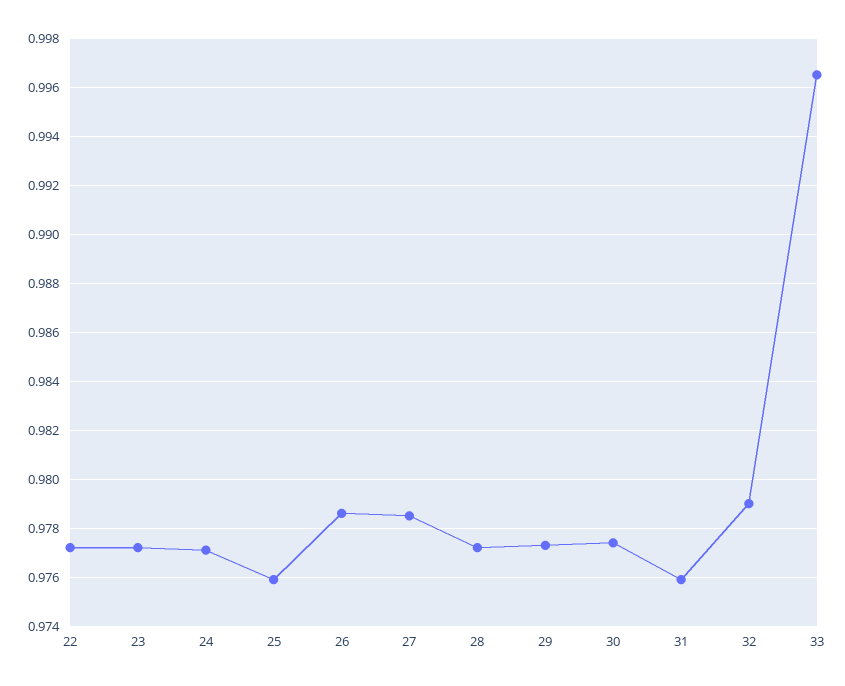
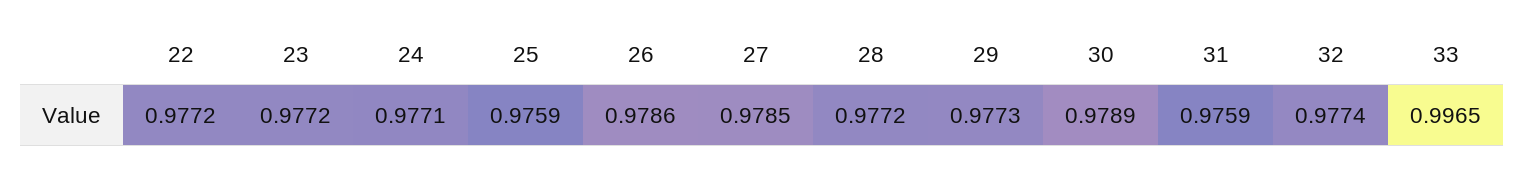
30: 0.9775 -> 0.9789
32: 0.979 -> 0.9774

